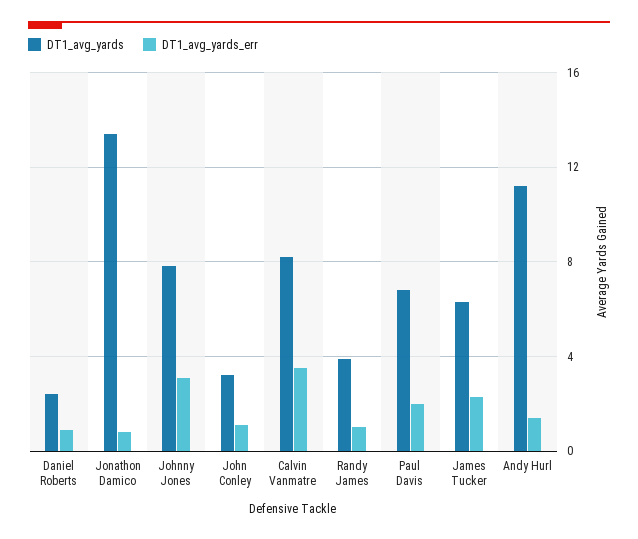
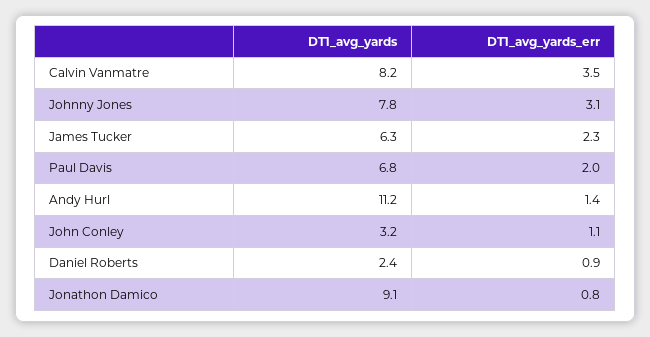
DT1_avg_yards, Jonathon Damico: 13.5 -> 9.1
DT1_avg_yards, Randy James: 4 -> none
DT1_avg_yards_err, Randy James: 1 -> none

